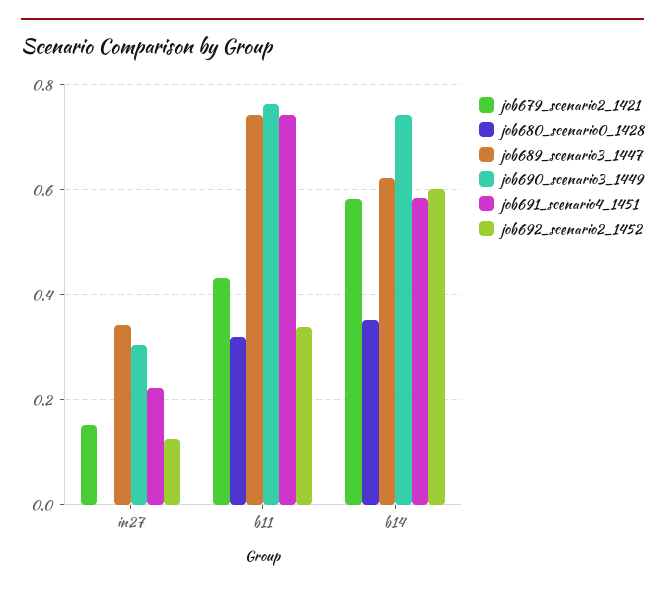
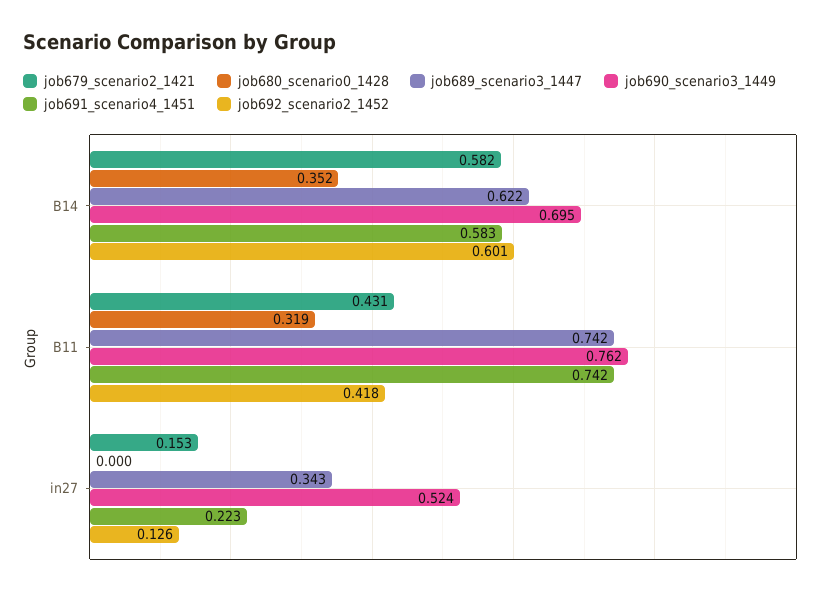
job690_scenario3_1449, in27: 0.3 -> 0.524
job692_scenario2_1452, b11: 0.34 -> 0.418
job690_scenario3_1449, b14: 0.74 -> 0.695

